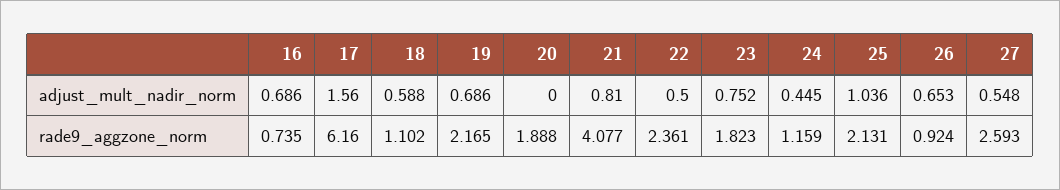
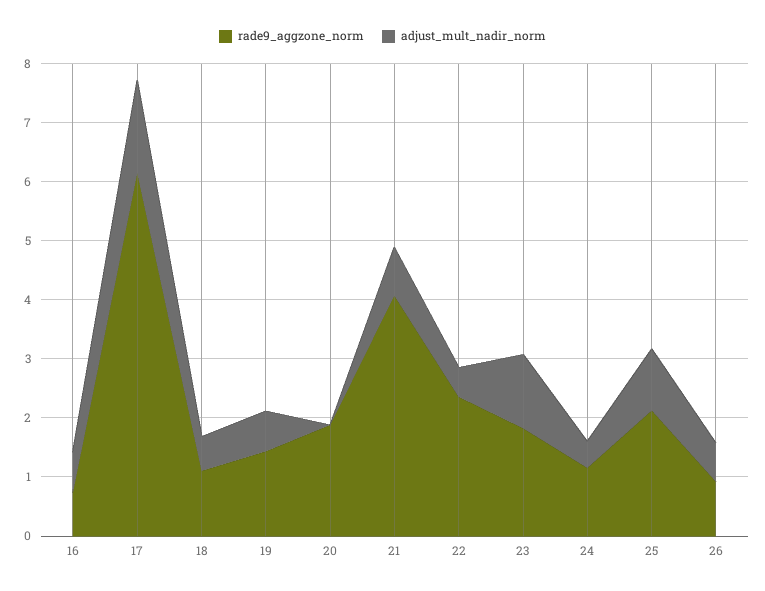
adjust_mult_nadir_norm, 23: 0.752 -> 1.2
adjust_mult_nadir_norm, 27: 0.548 -> none
rade9_aggzone_norm, 19: 2.165 -> 1.4
rade9_aggzone_norm, 27: 2.593 -> none

